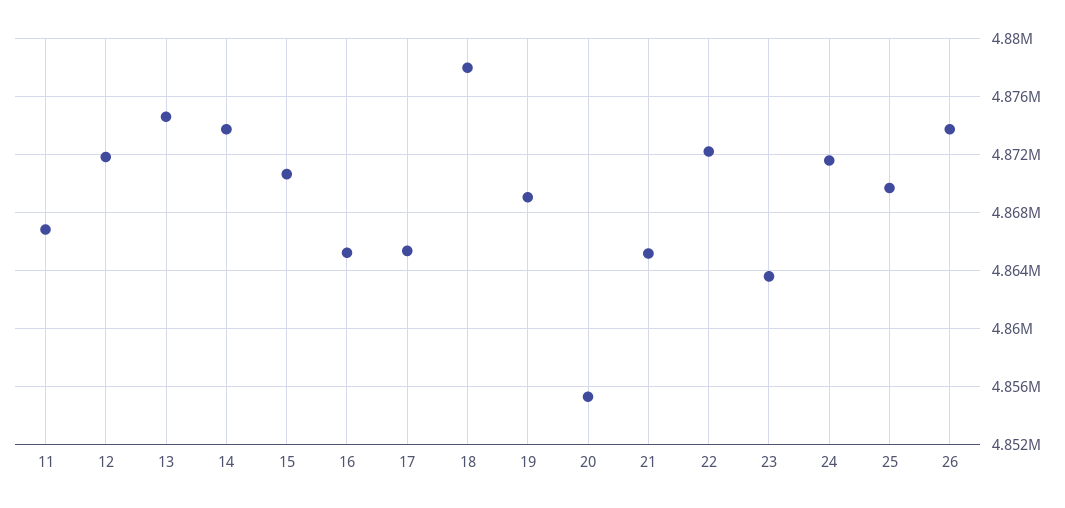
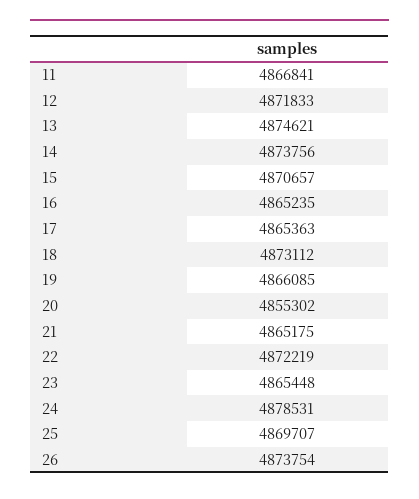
18: 4878000 -> 4873112
19: 4869000 -> 4866085
23: 4863500 -> 4865448
24: 4871500 -> 4878531

